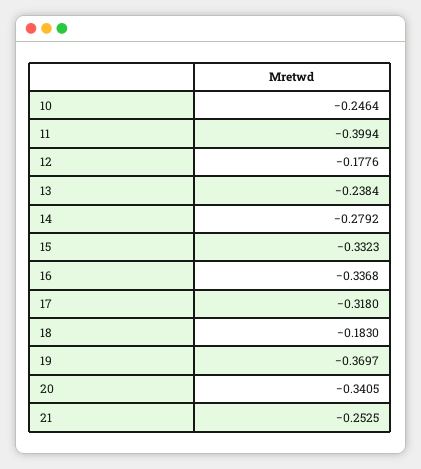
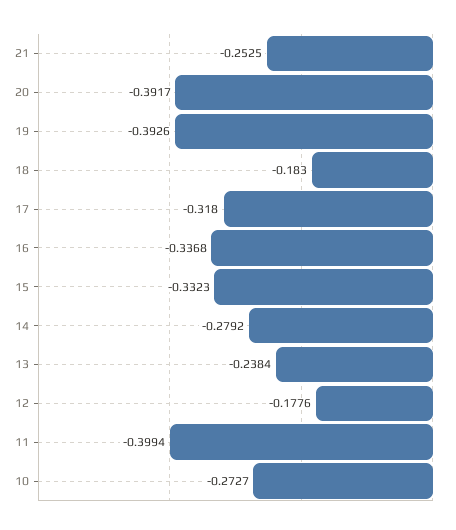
10: -0.2464 -> -0.2727
19: -0.3697 -> -0.3926
20: -0.3405 -> -0.3917

